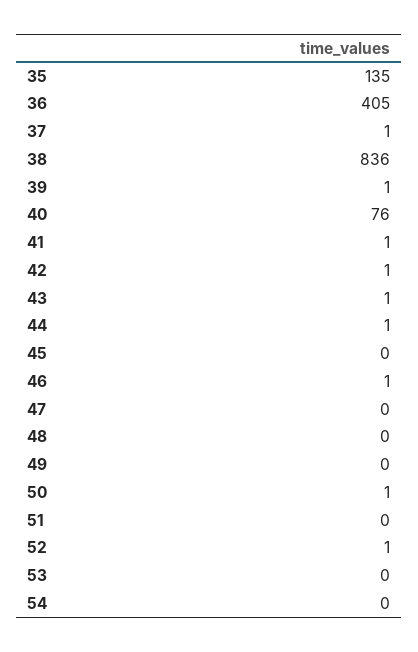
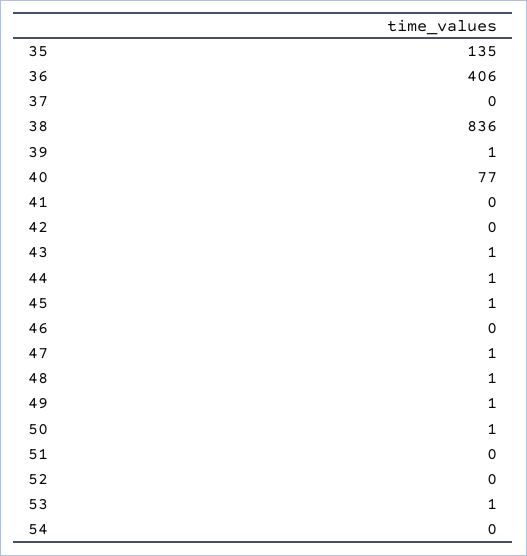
36: 405 -> 406
37: 1 -> 0
40: 76 -> 77
41: 1 -> 0
42: 1 -> 0
45: 0 -> 1
46: 1 -> 0
47: 0 -> 1
48: 0 -> 1
49: 0 -> 1
52: 1 -> 0
53: 0 -> 1

